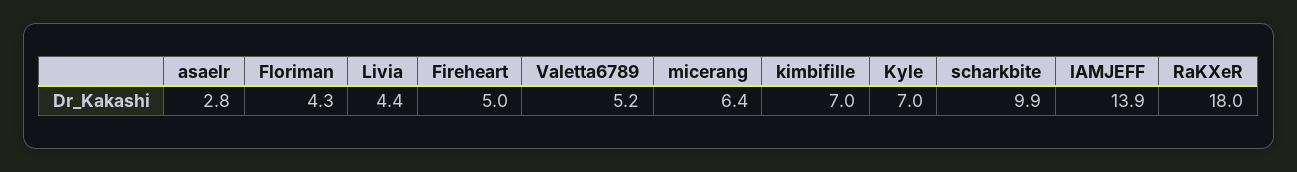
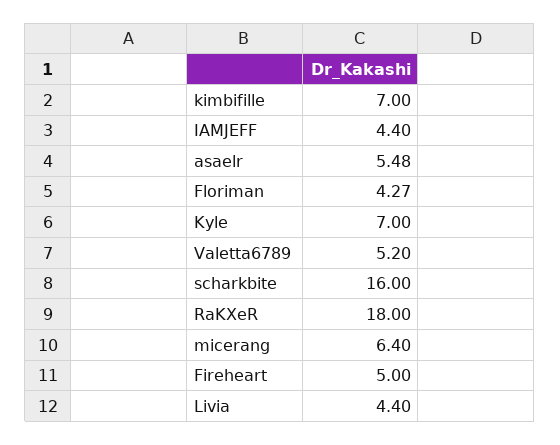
asaelr: 2.8 -> 5.48
scharkbite: 9.9 -> 16
IAMJEFF: 13.9 -> 4.4

